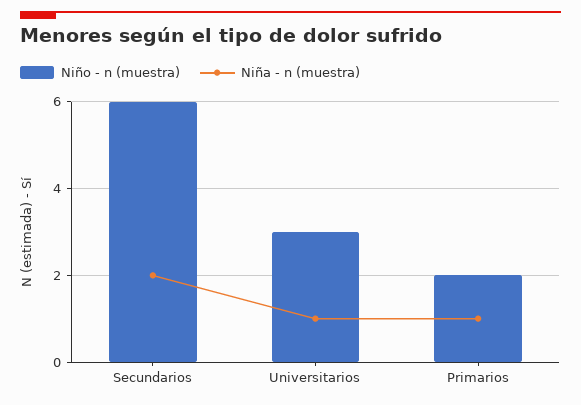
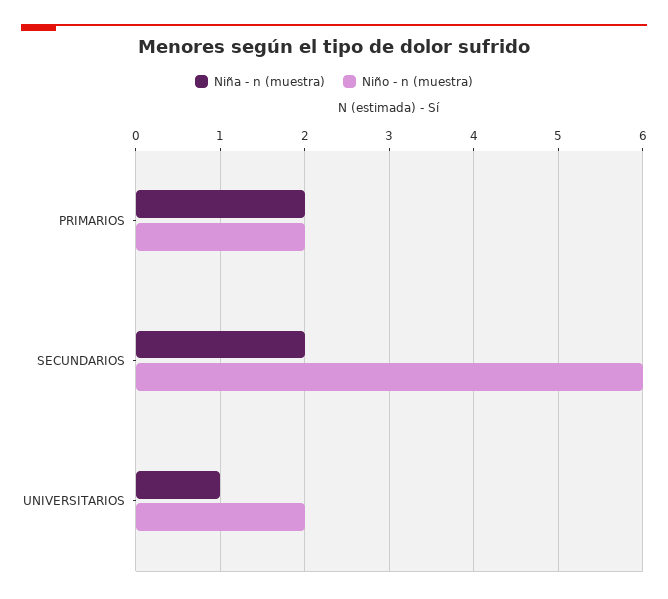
Niño - n (muestra), Universitarios: 3 -> 2
Niña - n (muestra), Primarios: 1 -> 2

